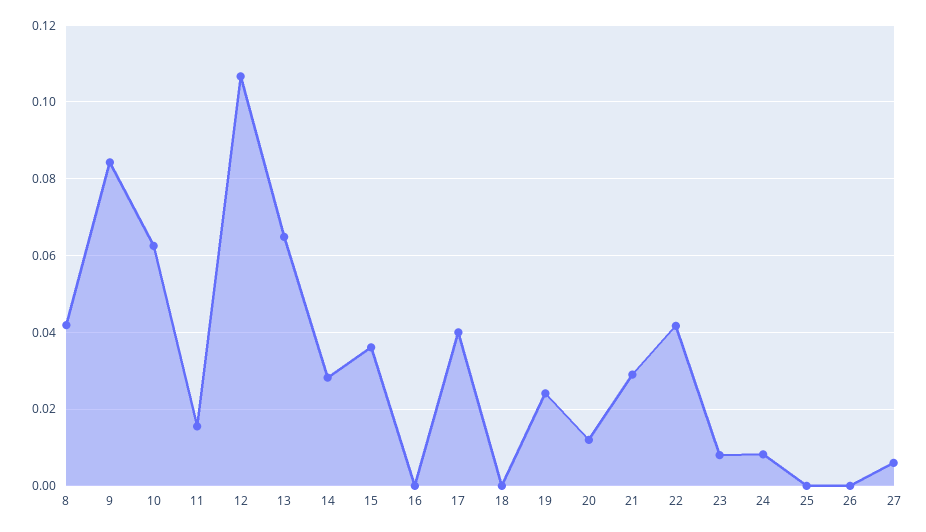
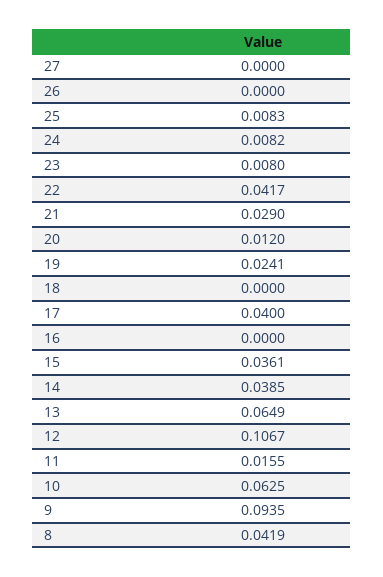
9: 0.084 -> 0.0935
14: 0.028 -> 0.0385
25: 0 -> 0.0083
27: 0.006 -> 0

